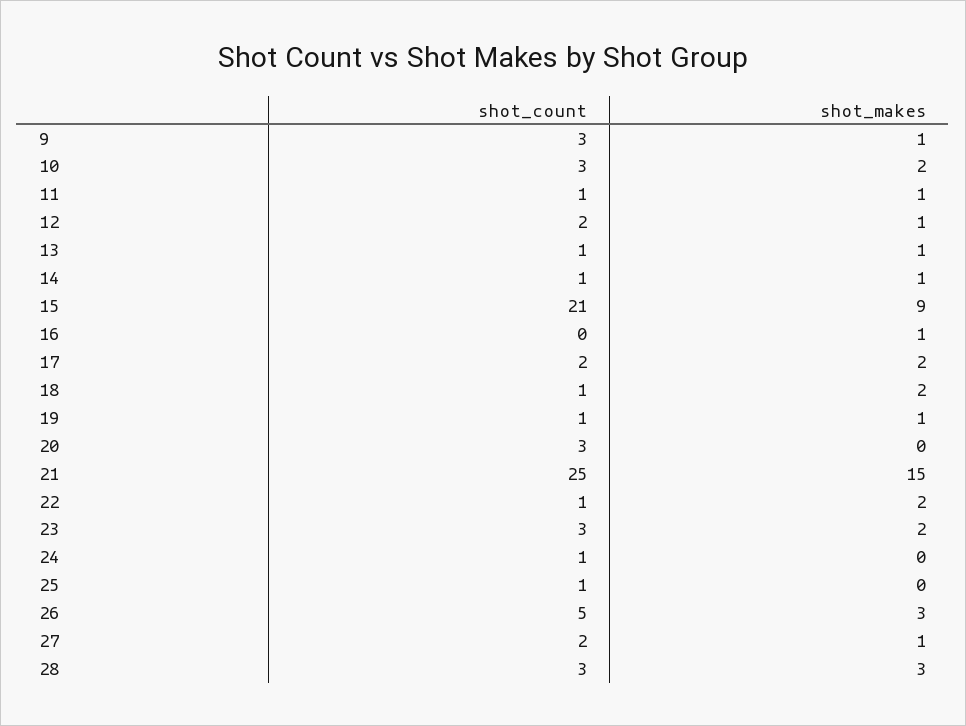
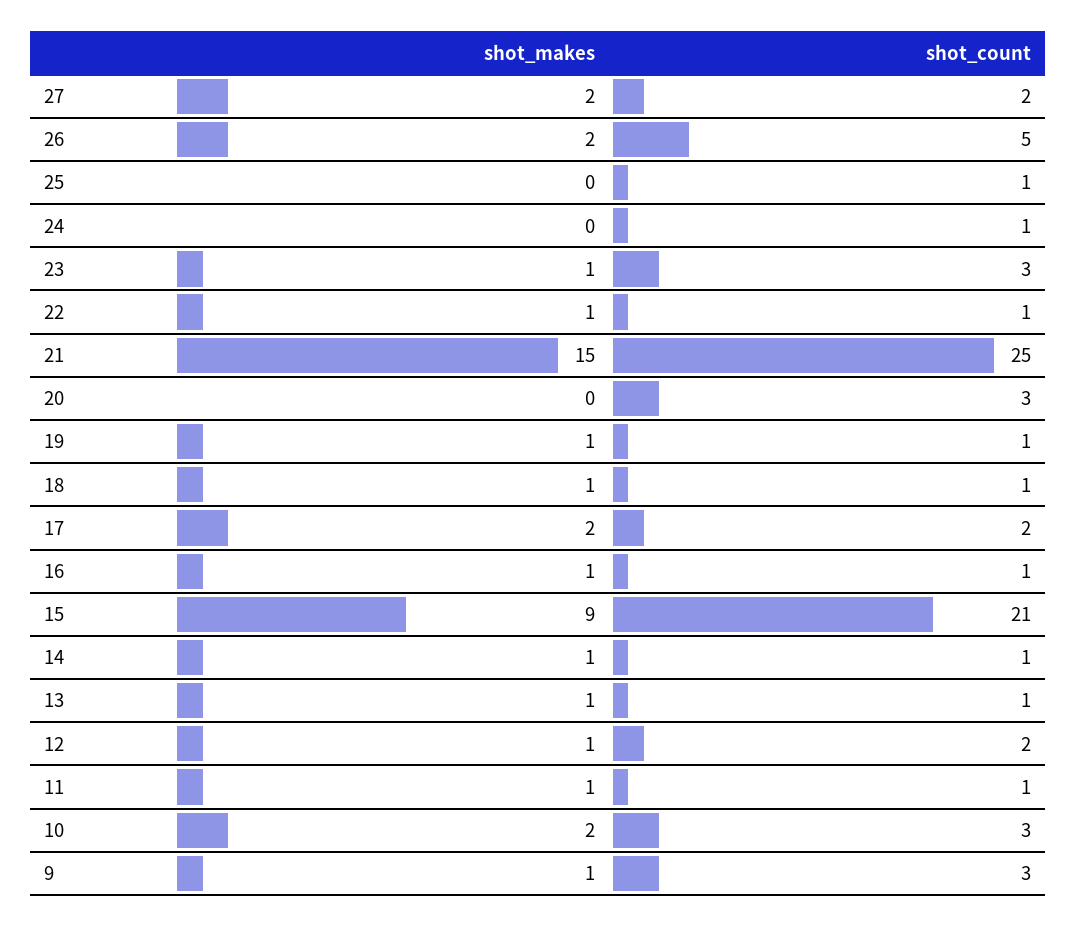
shot_count, 16: 0 -> 1
shot_makes, 18: 2 -> 1
shot_makes, 22: 2 -> 1
shot_makes, 23: 2 -> 1
shot_makes, 26: 3 -> 2
shot_makes, 27: 1 -> 2
shot_count, 28: 3 -> none
shot_makes, 28: 3 -> none

